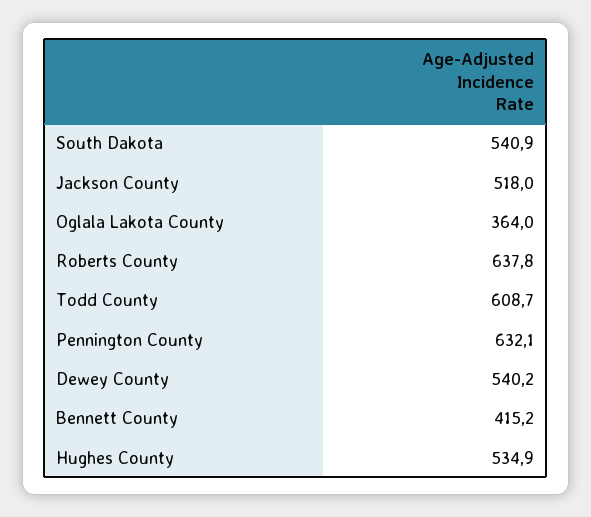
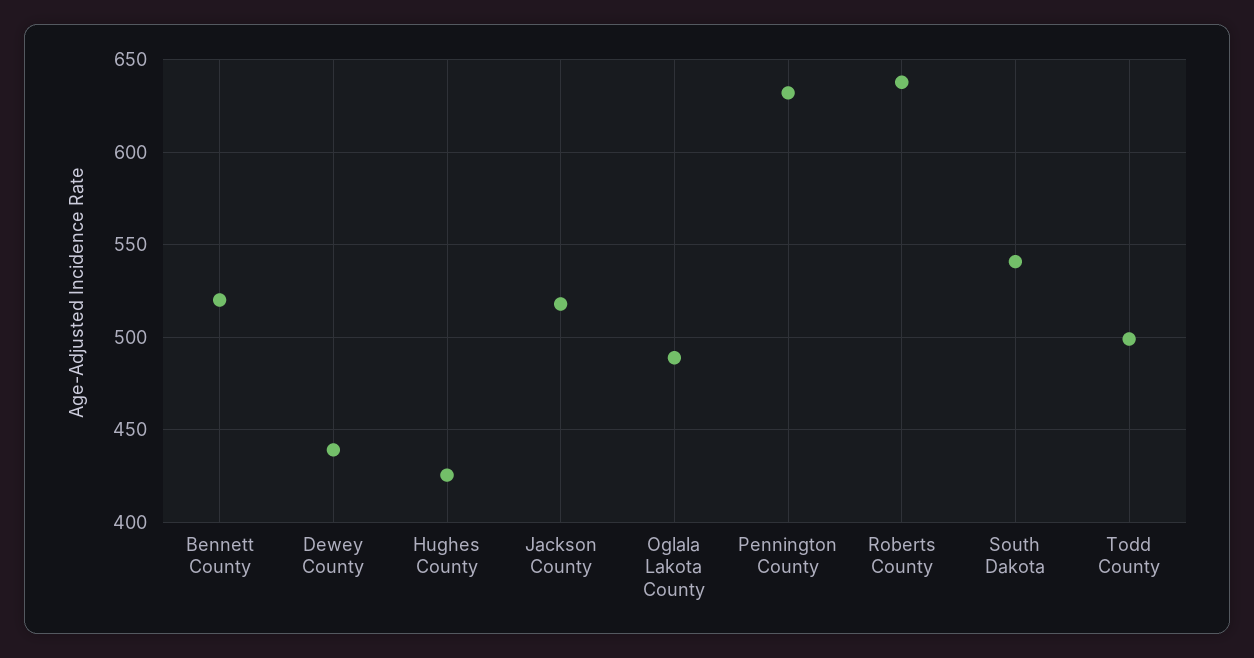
Oglala Lakota County: 364 -> 490
Todd County: 608.7 -> 500
Dewey County: 540.2 -> 440
Bennett County: 415.2 -> 520
Hughes County: 534.9 -> 425

